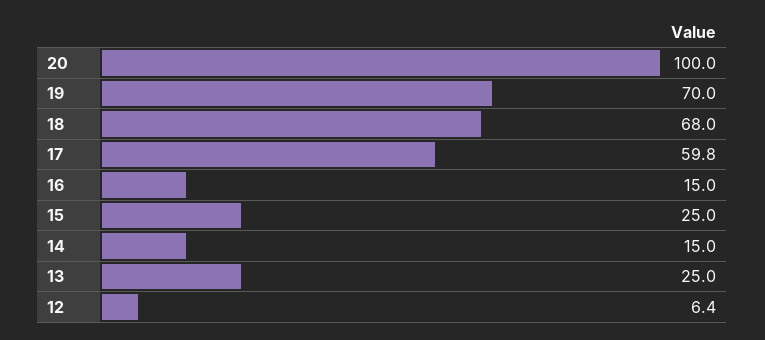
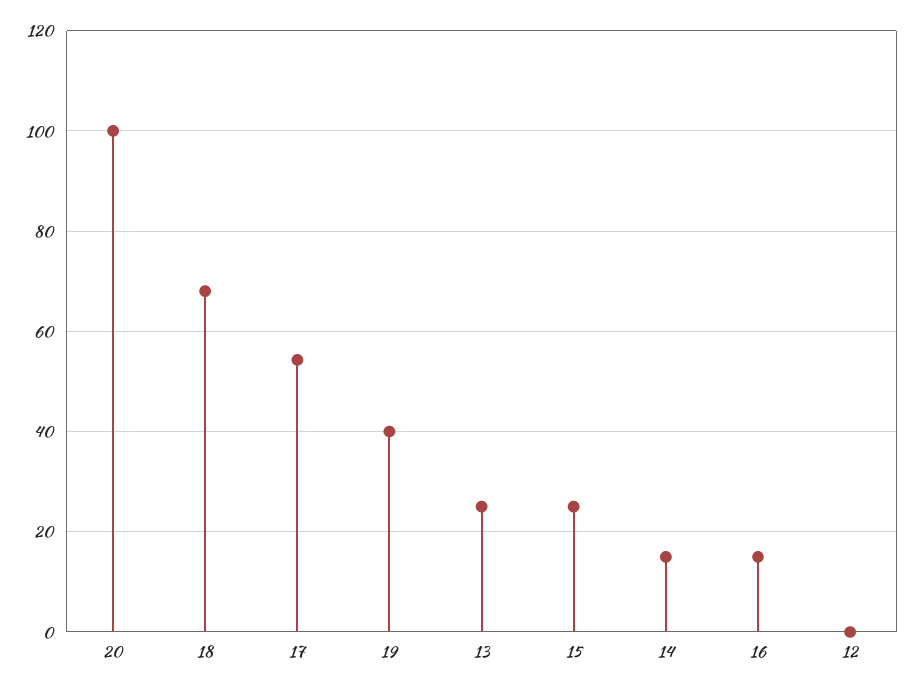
19: 70 -> 40
17: 59.8 -> 54
12: 6.4 -> 0

